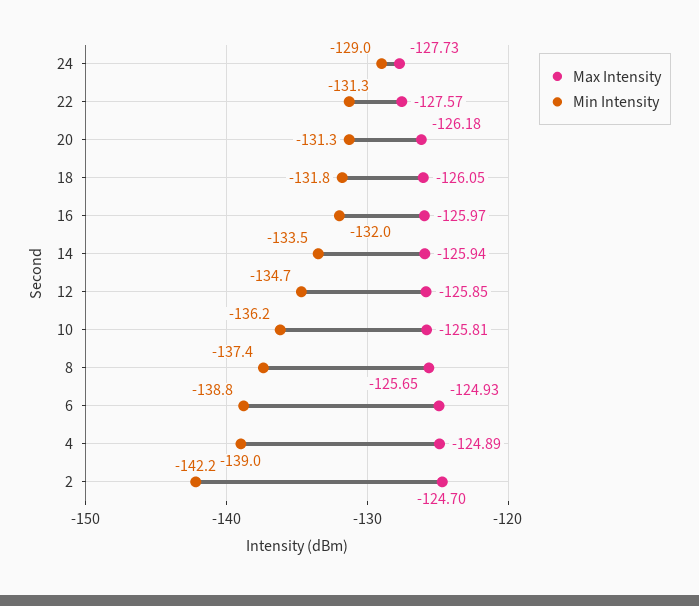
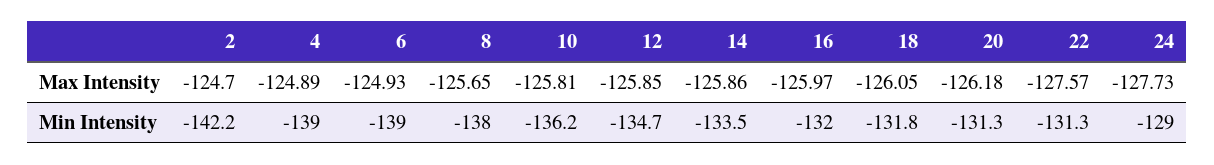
Max Intensity, 14: -125.94 -> -125.86
Min Intensity, 8: -137.4 -> -138
Min Intensity, 6: -138.8 -> -139

